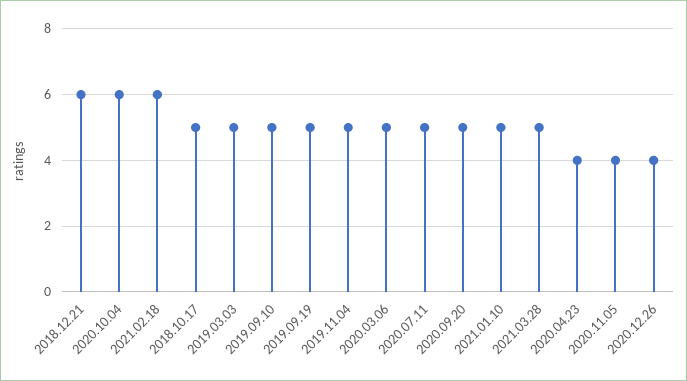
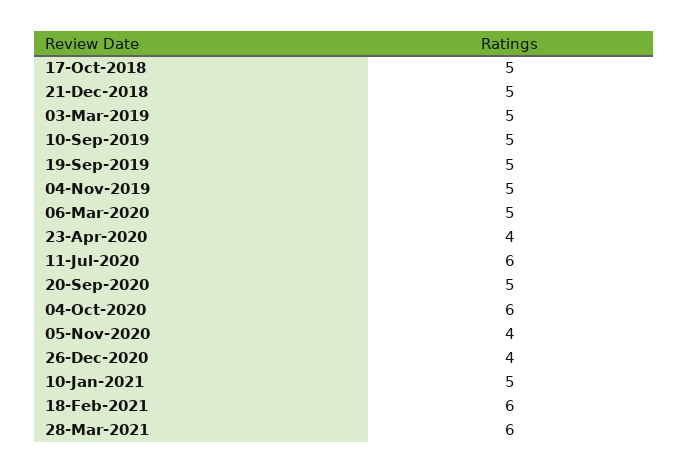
2018.12.21: 6 -> 5
2020.07.11: 5 -> 6
2021.03.28: 5 -> 6

